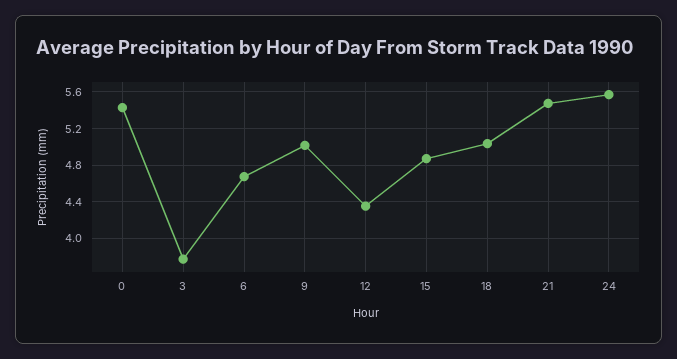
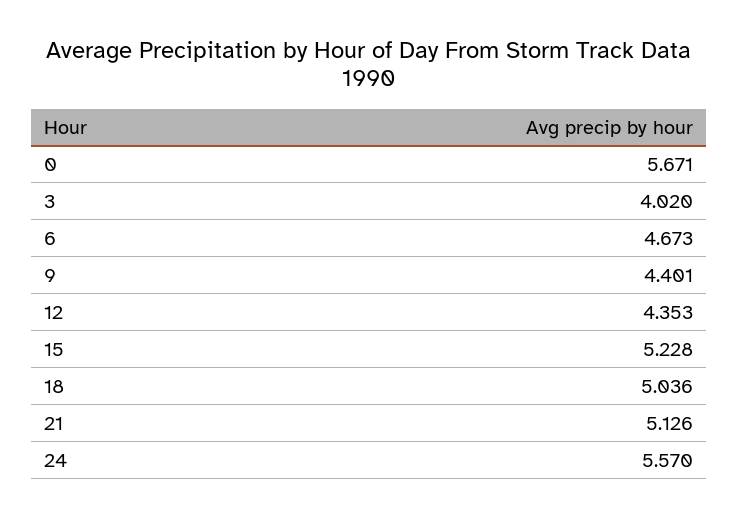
0: 5.4 -> 5.671
3: 3.8 -> 4.02
9: 5 -> 4.401
15: 4.9 -> 5.228
21: 5.5 -> 5.126

